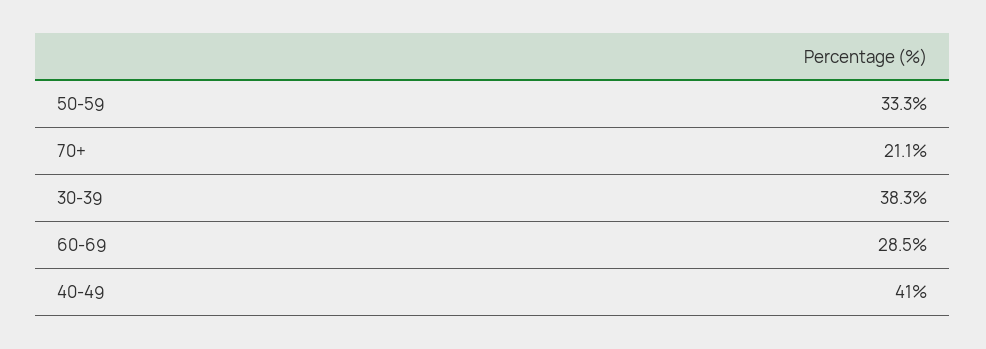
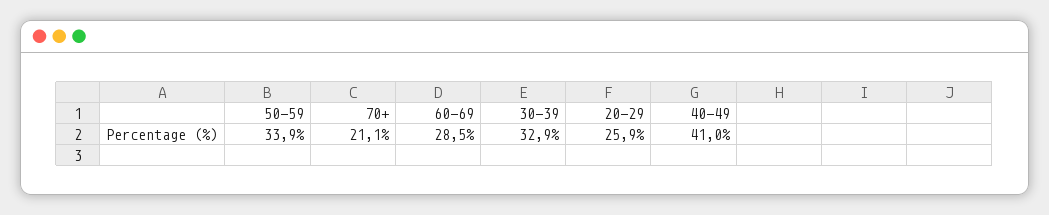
50-59: 33.3 -> 33.9
30-39: 38.3 -> 32.9
20-29: none -> 25.9

